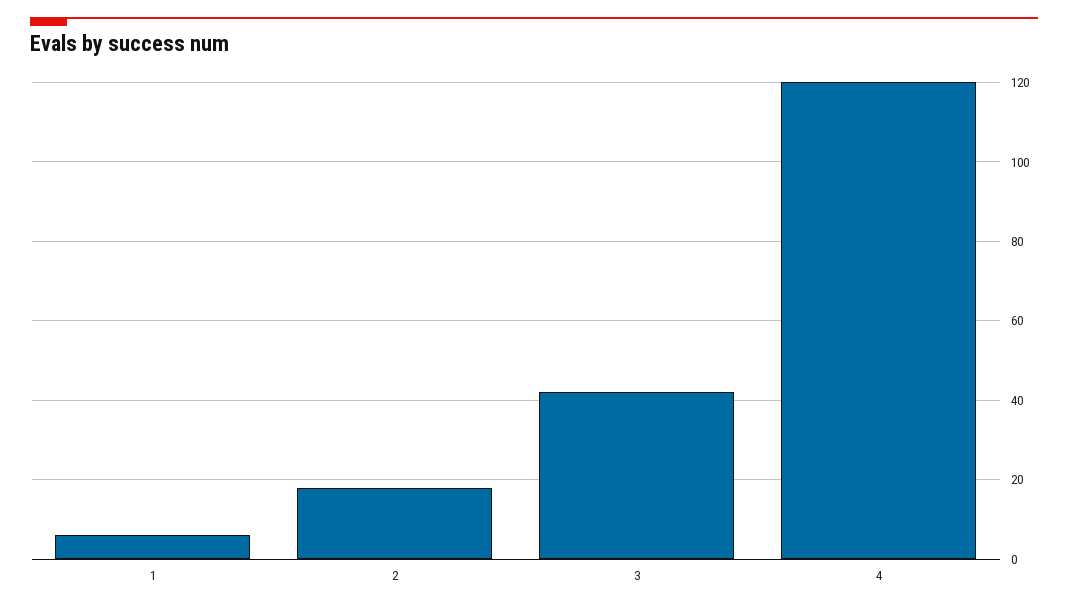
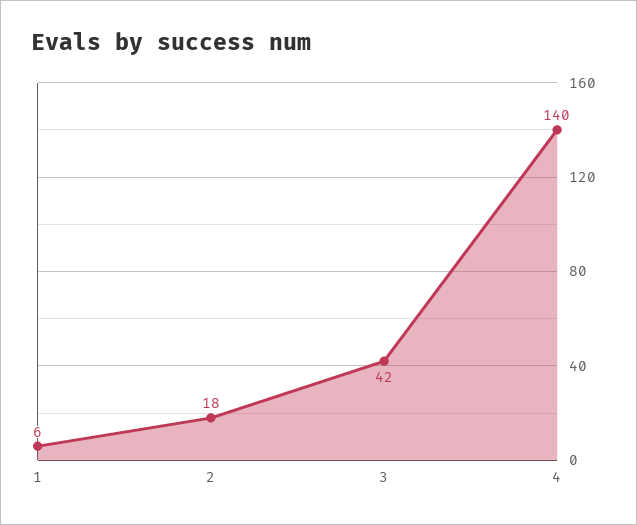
4: 120 -> 140

